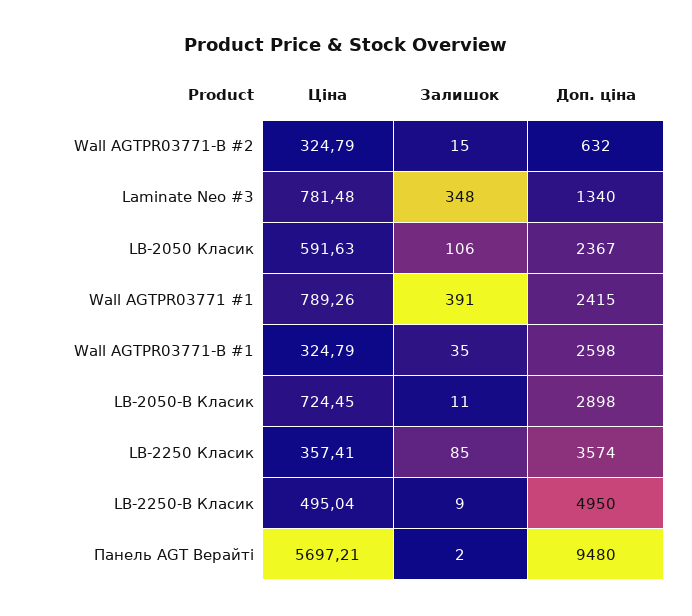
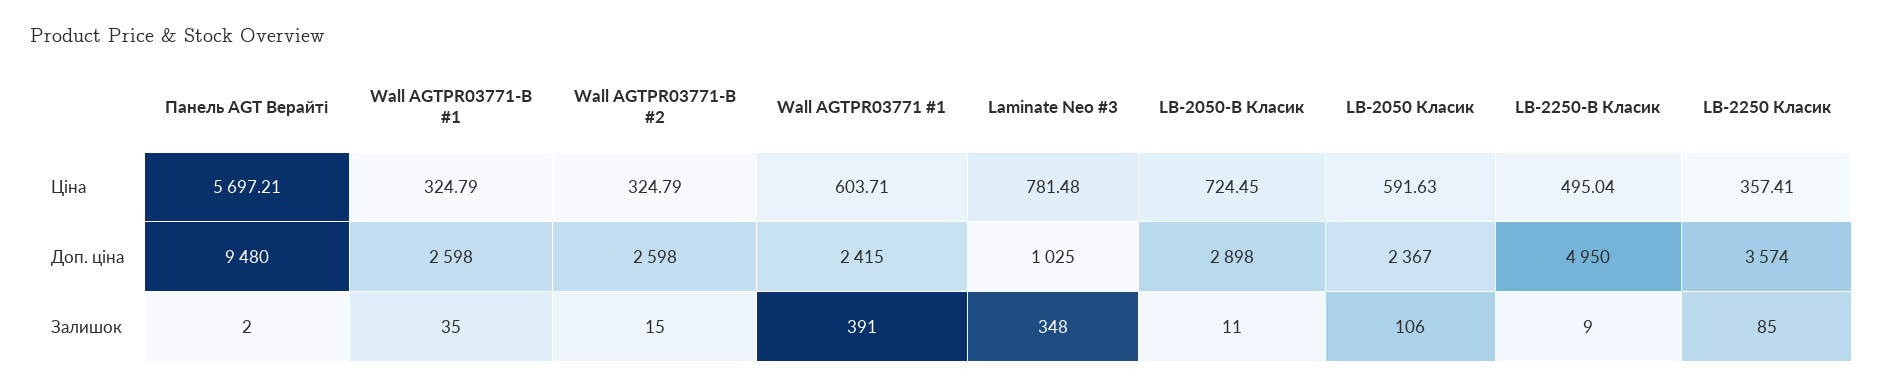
Доп. ціна, Wall AGTPR03771-B #2: 632 -> 2598
Доп. ціна, Laminate Neo #3: 1340 -> 1025
Ціна, Wall AGTPR03771 #1: 789.26 -> 603.71

